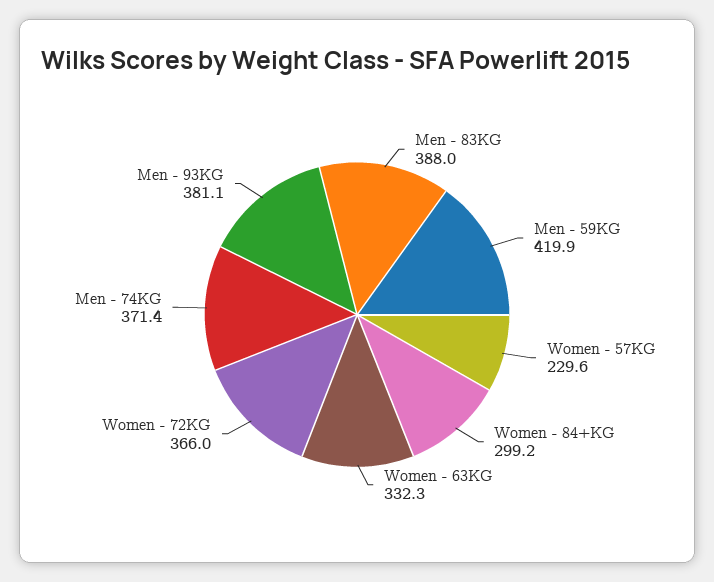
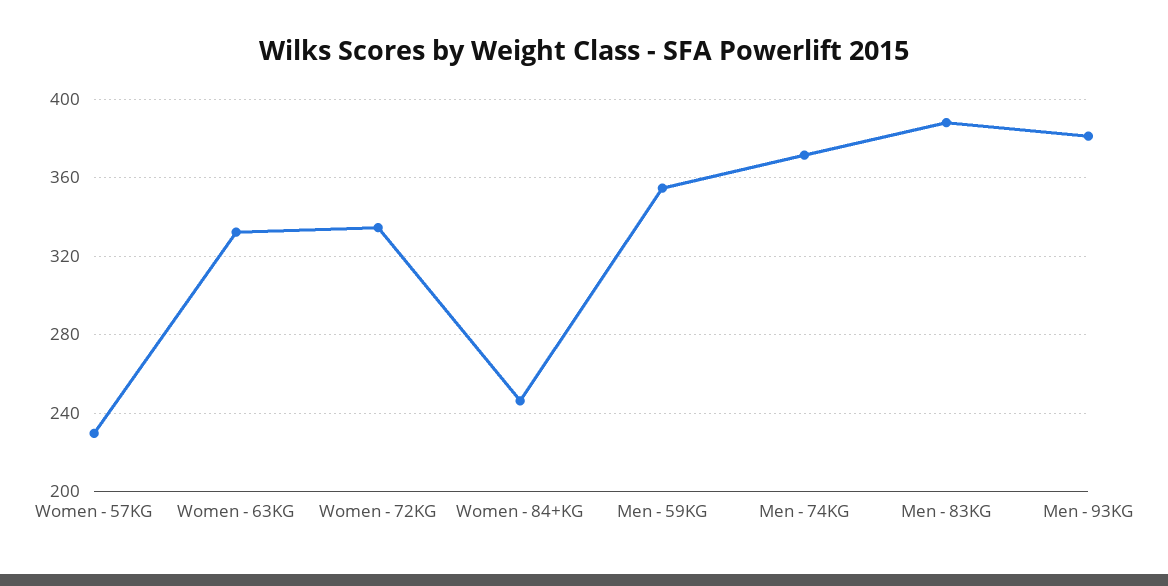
Men - 59KG: 419.9 -> 355
Women - 84+KG: 299.2 -> 245
Women - 72KG: 366 -> 335

